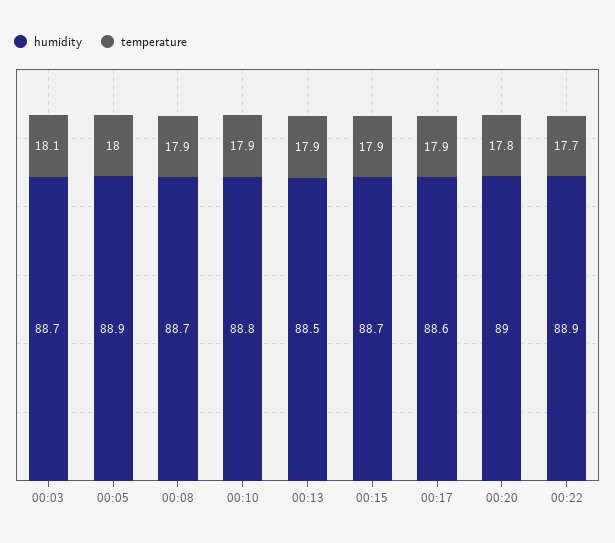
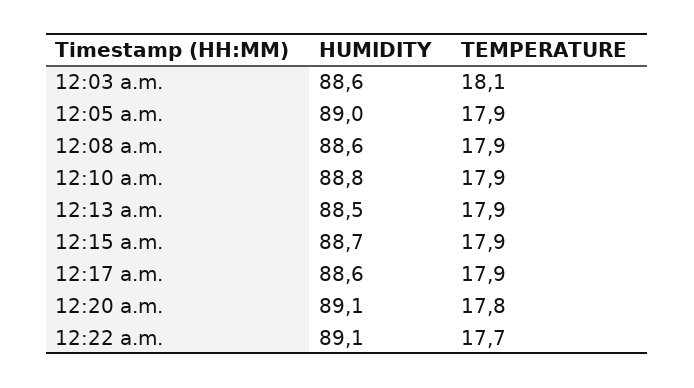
humidity, 00:03: 88.7 -> 88.6
humidity, 00:05: 88.9 -> 89
temperature, 00:05: 18 -> 17.9
humidity, 00:08: 88.7 -> 88.6
humidity, 00:20: 89 -> 89.1
humidity, 00:22: 88.9 -> 89.1

